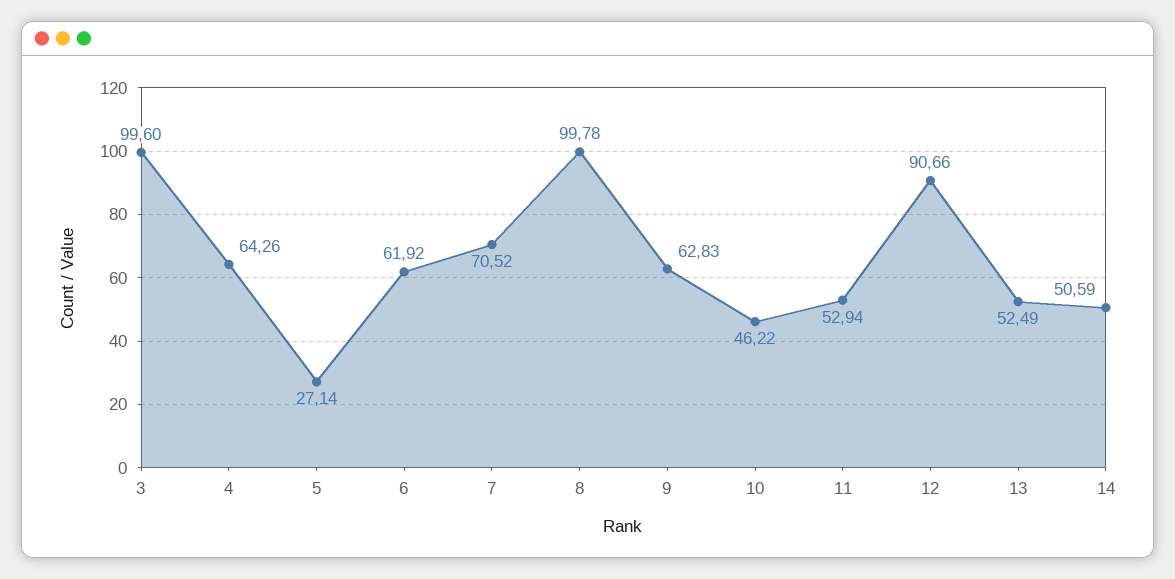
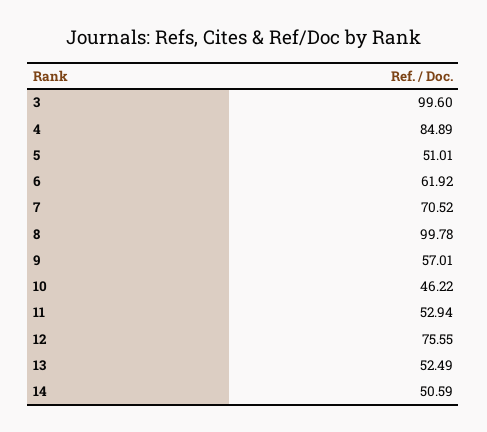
4: 64.26 -> 84.89
5: 27.14 -> 51.01
9: 62.83 -> 57.01
12: 90.66 -> 75.55

